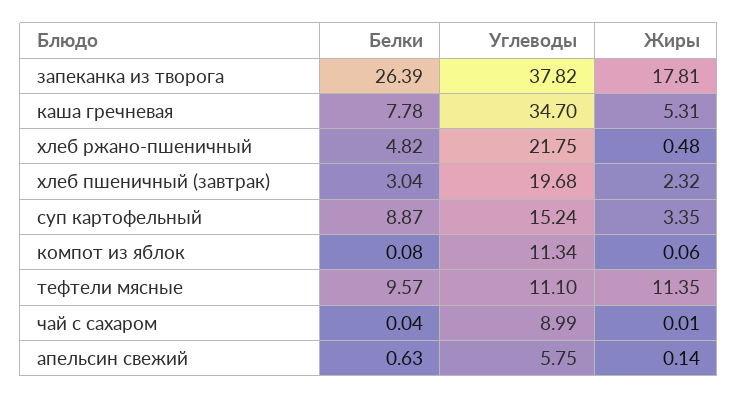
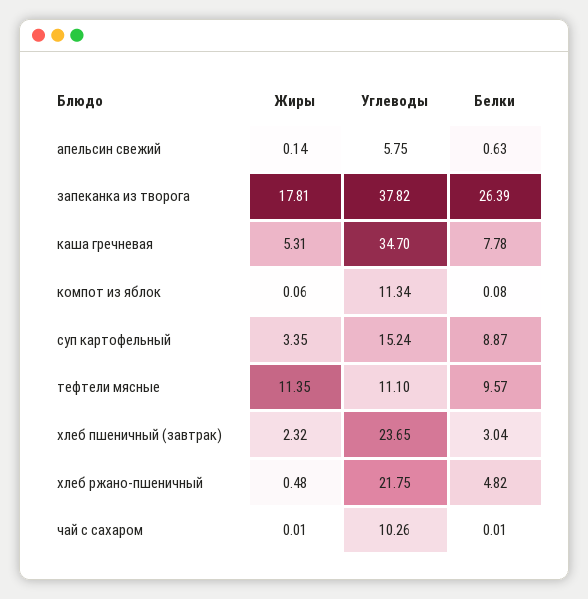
Углеводы, хлеб пшеничный (завтрак): 19.68 -> 23.65
Белки, чай с сахаром: 0.04 -> 0.01
Углеводы, чай с сахаром: 8.99 -> 10.26

